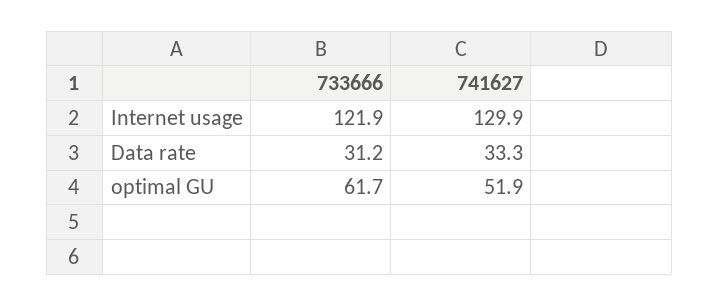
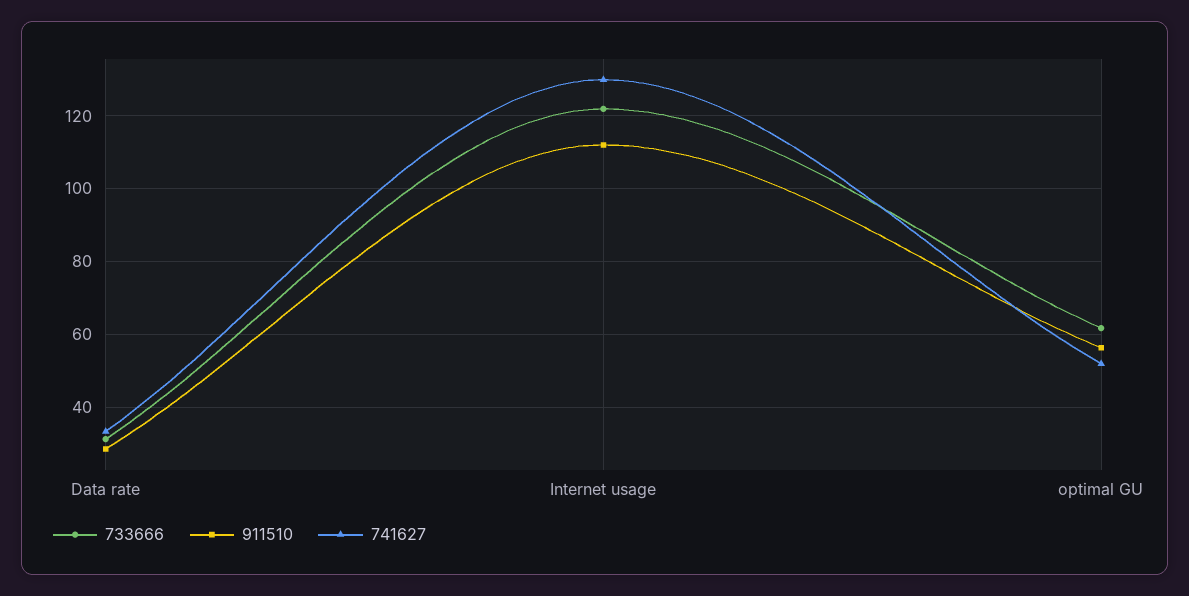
911510, Data rate: none -> 28
911510, Internet usage: none -> 112
911510, optimal GU: none -> 56

